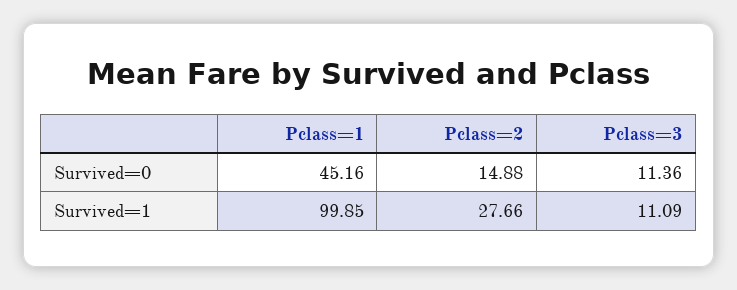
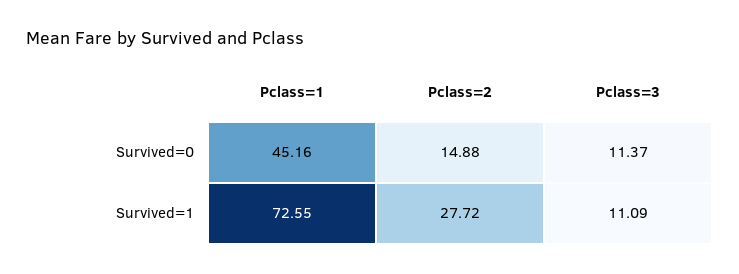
Pclass=3, Survived=0: 11.36 -> 11.37
Pclass=1, Survived=1: 99.85 -> 72.55
Pclass=2, Survived=1: 27.66 -> 27.72

